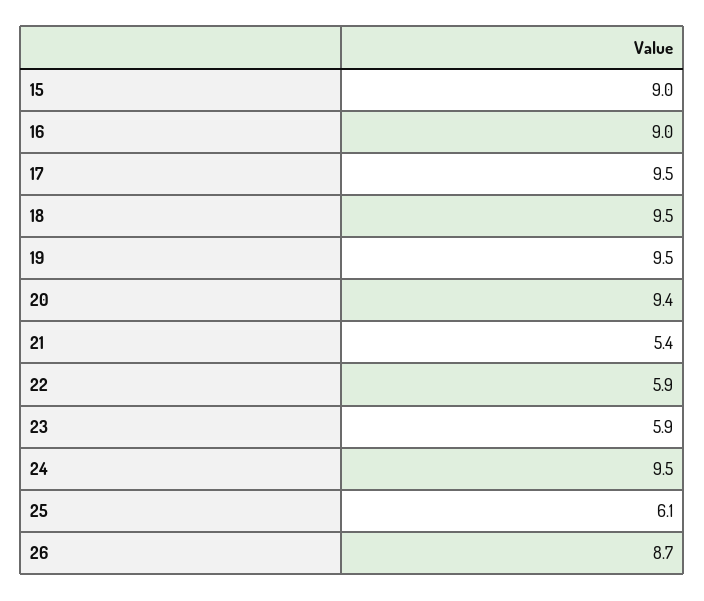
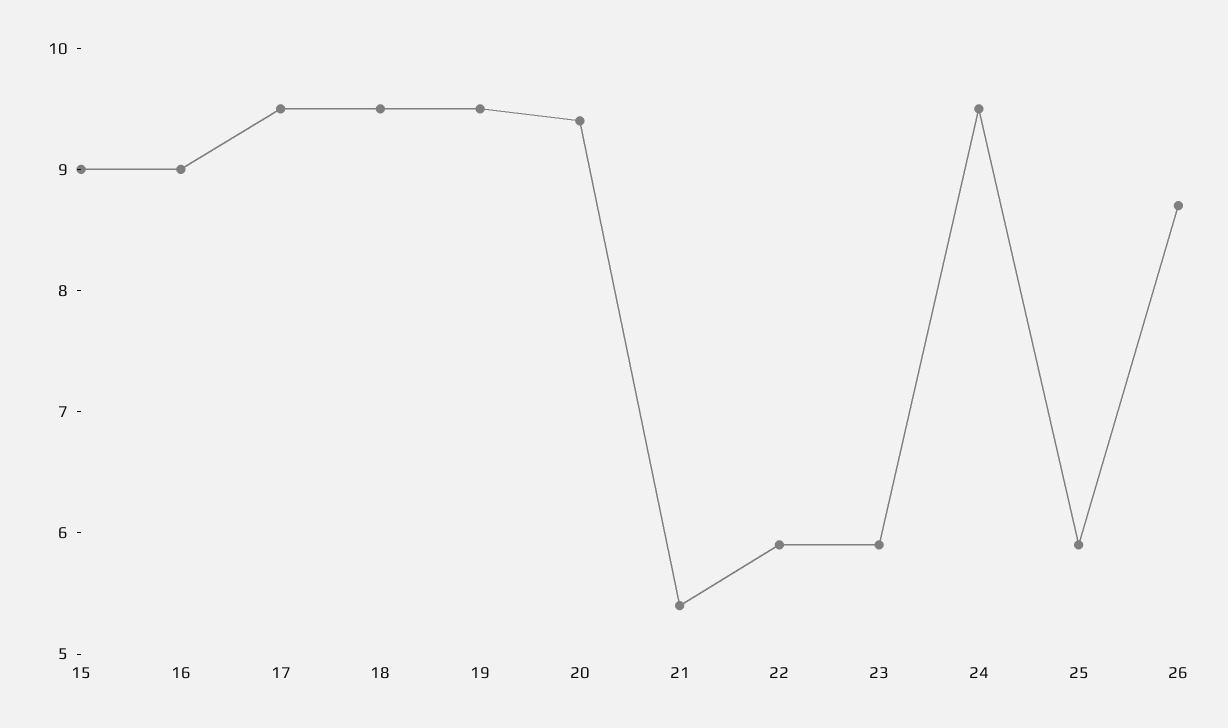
25: 6.1 -> 5.9

